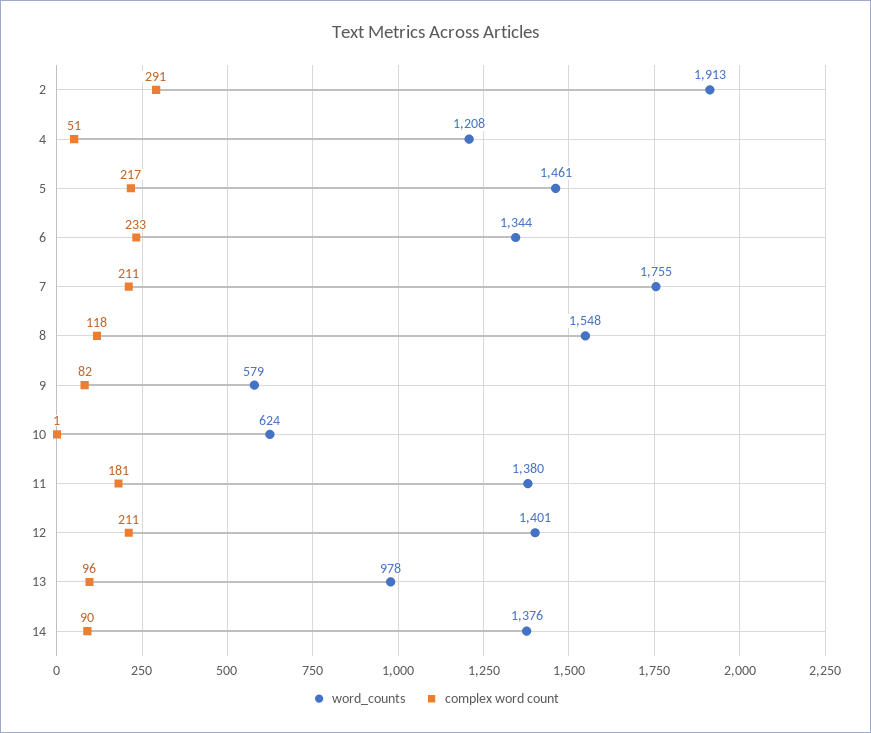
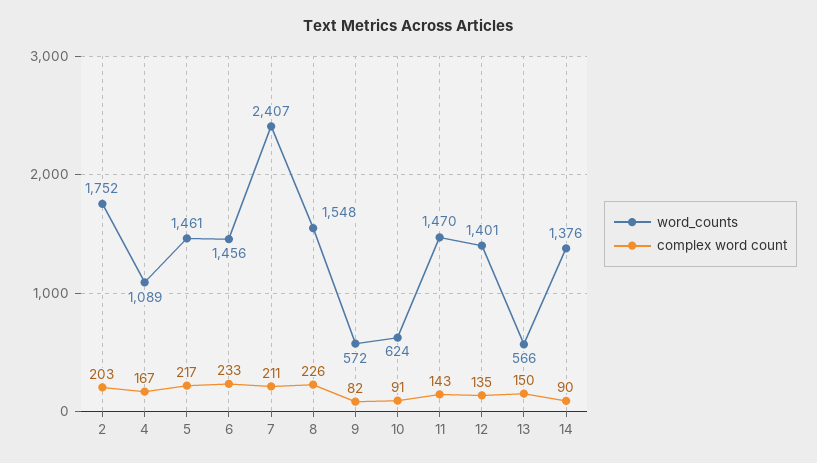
word_counts, 2: 1913 -> 1752
complex word count, 2: 291 -> 203
word_counts, 4: 1208 -> 1089
complex word count, 4: 51 -> 167
word_counts, 6: 1344 -> 1456
word_counts, 7: 1755 -> 2407
complex word count, 8: 118 -> 226
word_counts, 9: 579 -> 572
complex word count, 10: 1 -> 91
word_counts, 11: 1380 -> 1470
complex word count, 11: 181 -> 143
complex word count, 12: 211 -> 135
word_counts, 13: 978 -> 566
complex word count, 13: 96 -> 150

